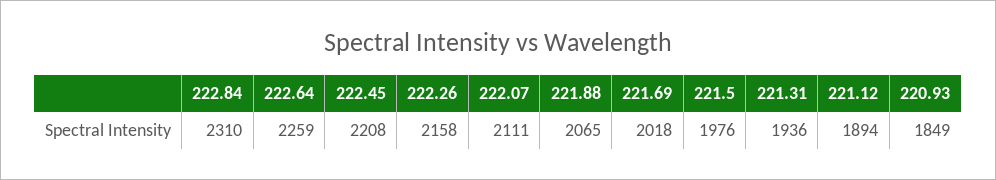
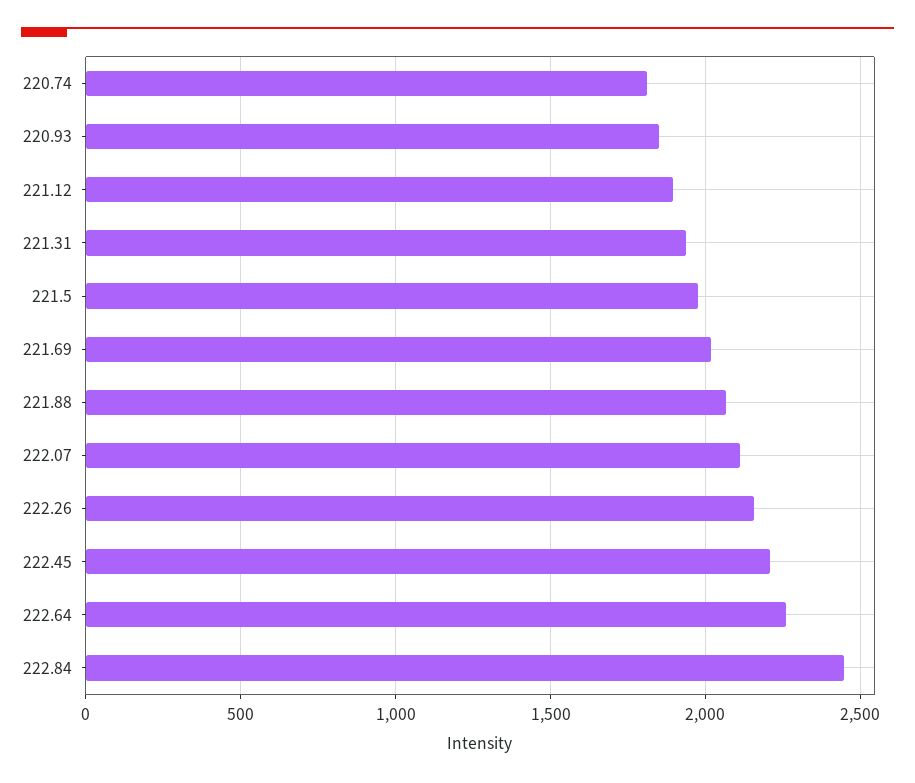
222.84: 2310 -> 2450
220.74: none -> 1800

